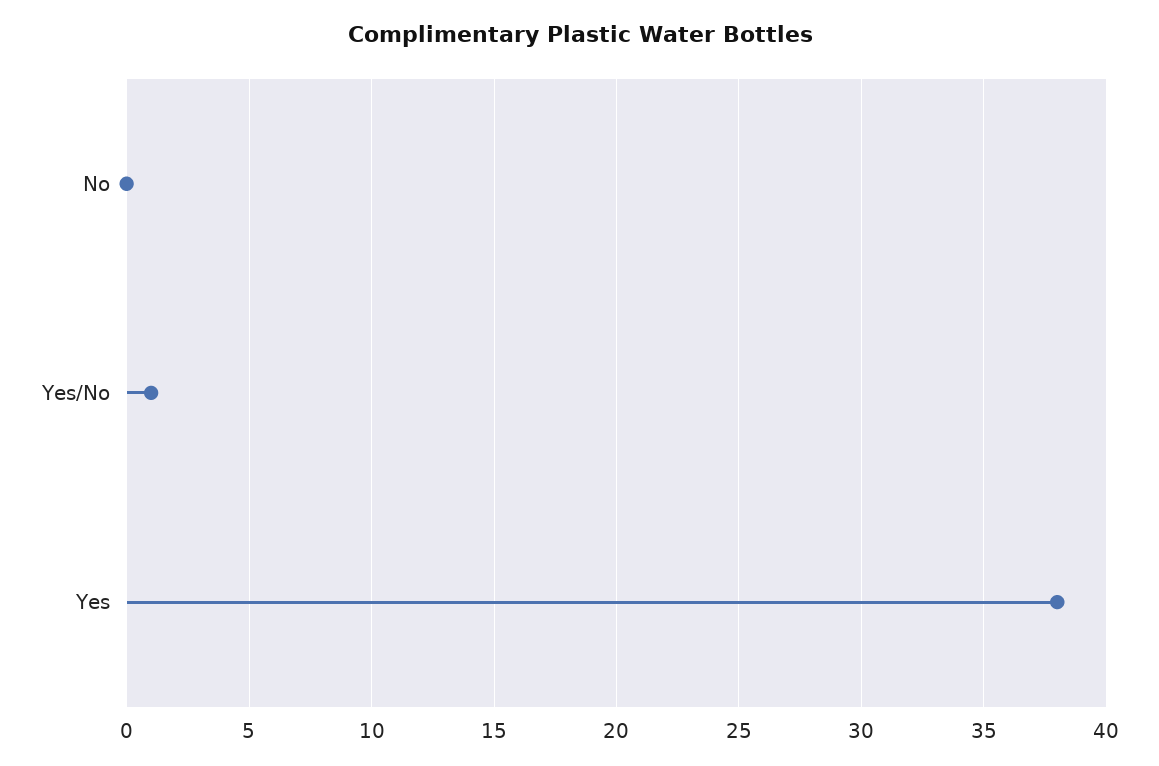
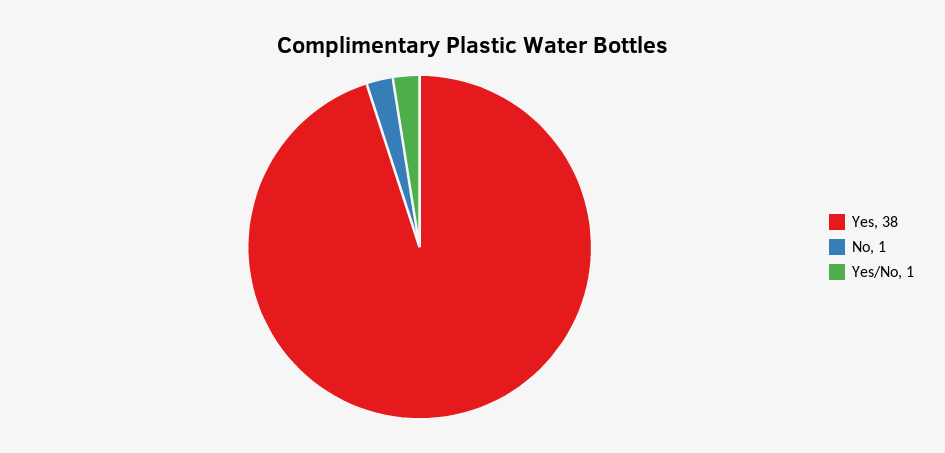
No: 0 -> 1

